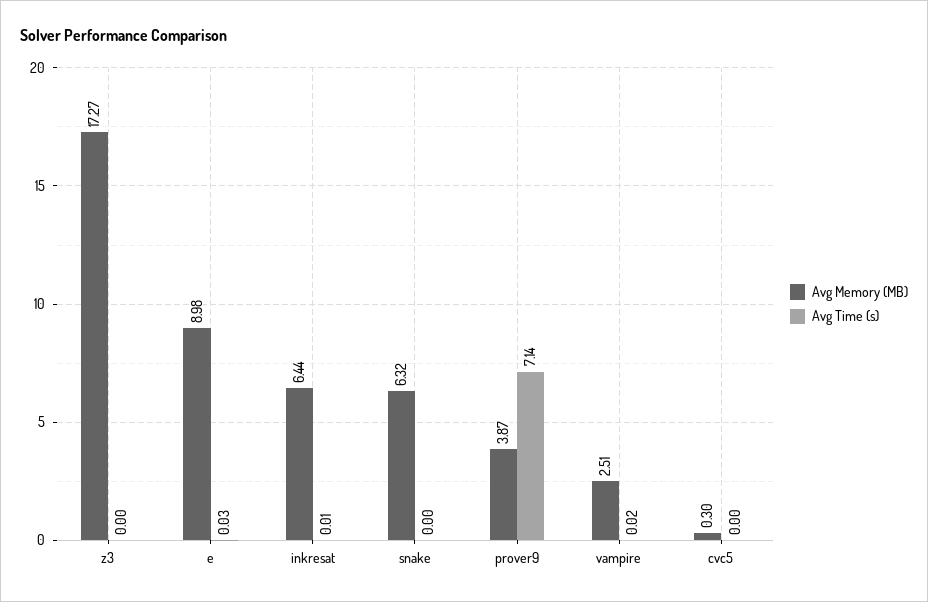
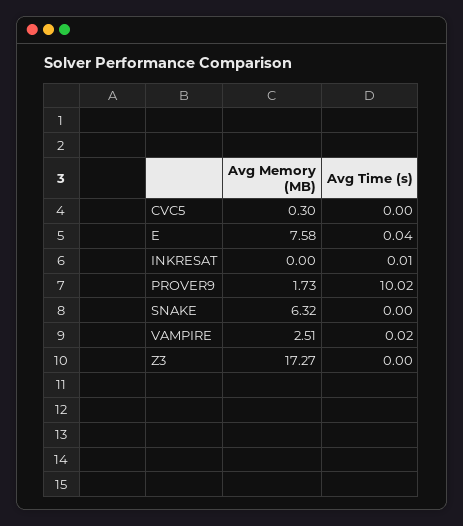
Avg Memory (MB), e: 8.98 -> 7.58
Avg Time (s), e: 0.03 -> 0.04
Avg Memory (MB), inkresat: 6.44 -> 0
Avg Memory (MB), prover9: 3.87 -> 1.73
Avg Time (s), prover9: 7.14 -> 10.02

